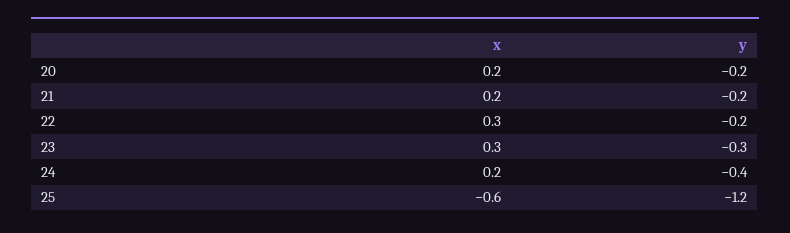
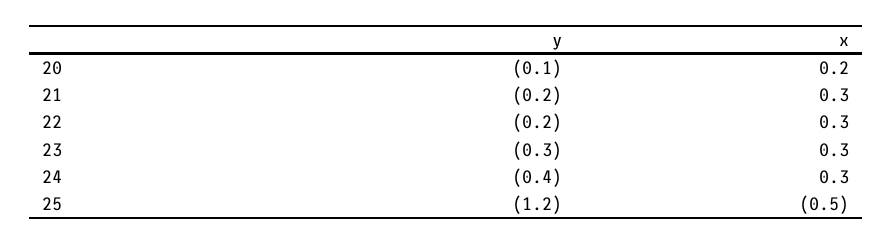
y, 20: -0.2 -> -0.1
x, 21: 0.2 -> 0.3
x, 24: 0.2 -> 0.3
x, 25: -0.6 -> -0.5

